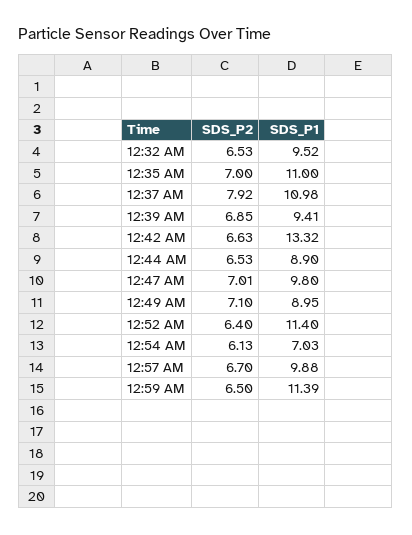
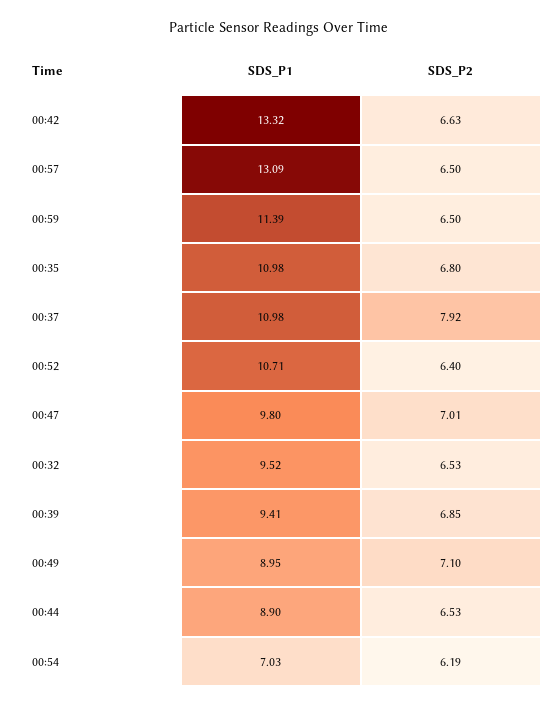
SDS_P2, 12:35 AM: 7 -> 6.8
SDS_P1, 12:35 AM: 11 -> 10.98
SDS_P1, 12:52 AM: 11.4 -> 10.71
SDS_P2, 12:54 AM: 6.13 -> 6.19
SDS_P2, 12:57 AM: 6.7 -> 6.5
SDS_P1, 12:57 AM: 9.88 -> 13.09

